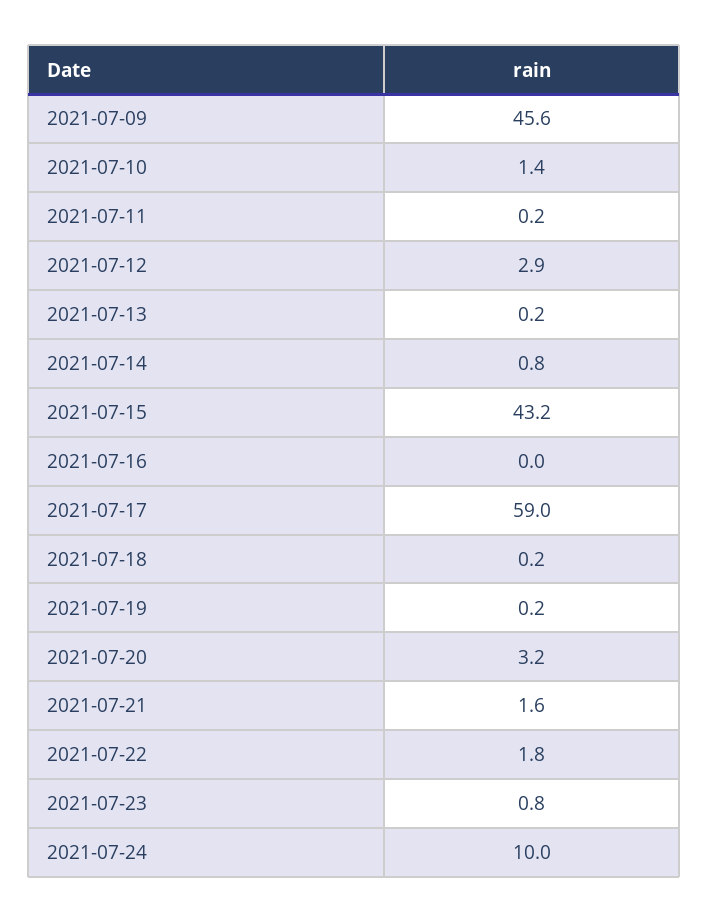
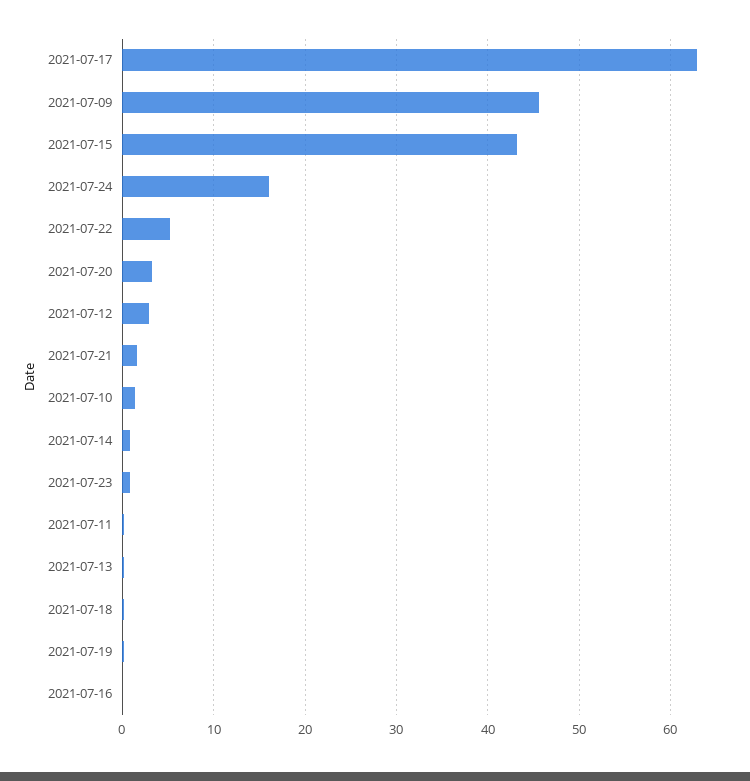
2021-07-17: 59 -> 63
2021-07-22: 1.8 -> 5
2021-07-24: 10 -> 16

